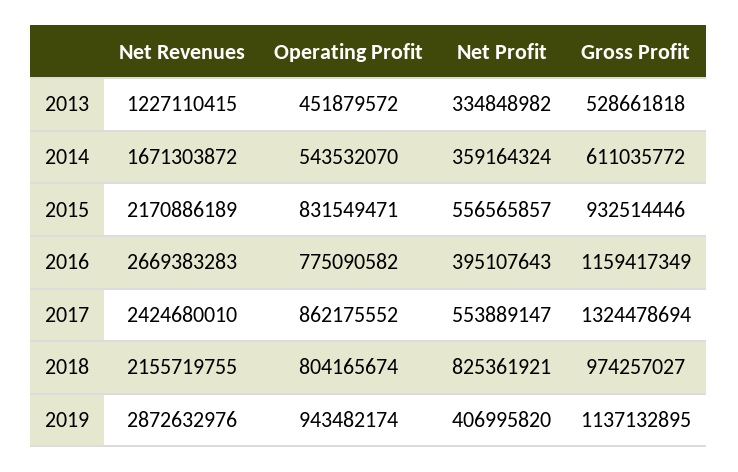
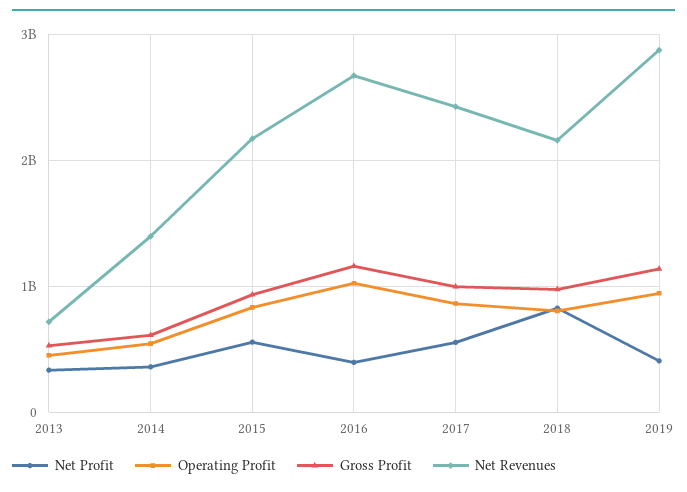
Net Revenues, 2013: 1227110415 -> 700000000
Net Revenues, 2014: 1671303872 -> 1400000000
Operating Profit, 2016: 775090582 -> 1000000000
Gross Profit, 2017: 1324478694 -> 1000000000

